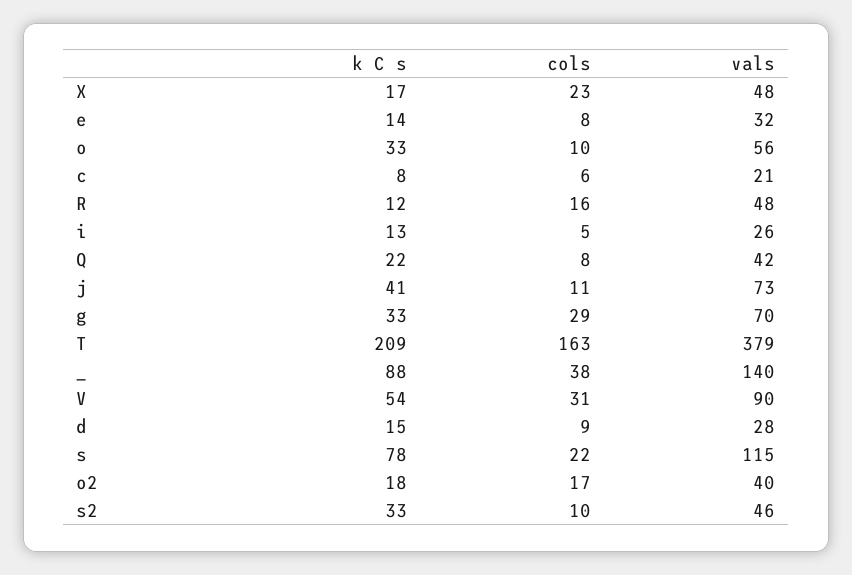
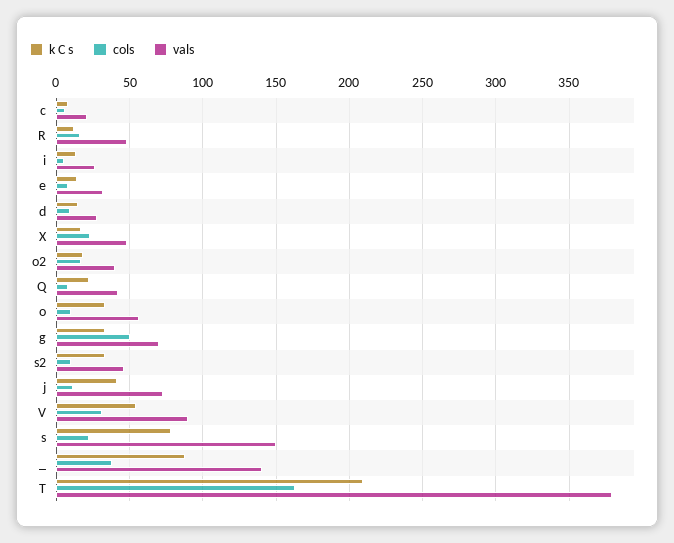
cols, g: 29 -> 50
vals, s: 115 -> 150

